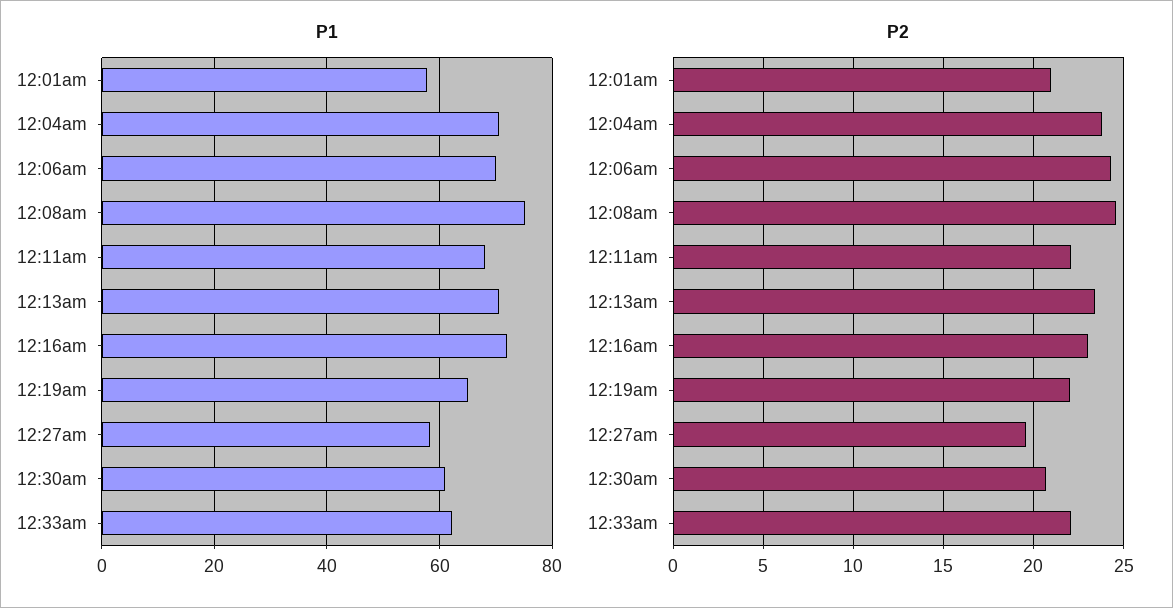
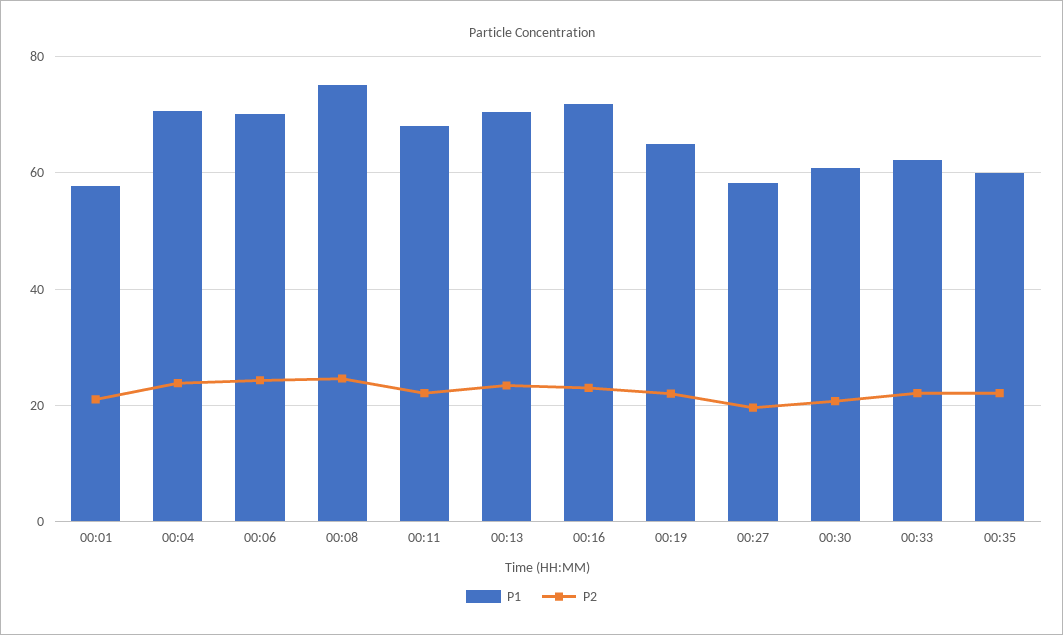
P1, 00:35: none -> 60
P2, 00:35: none -> 22

